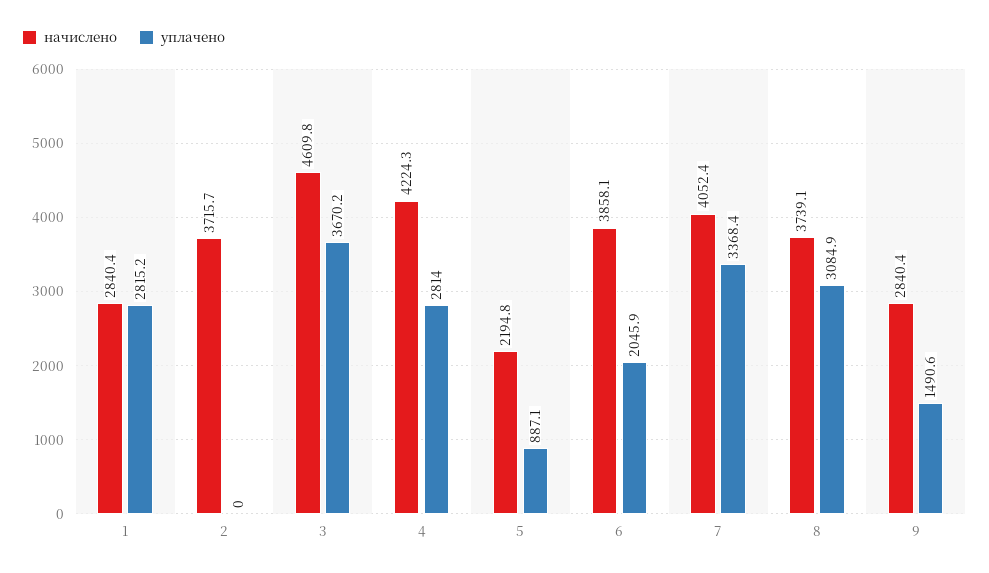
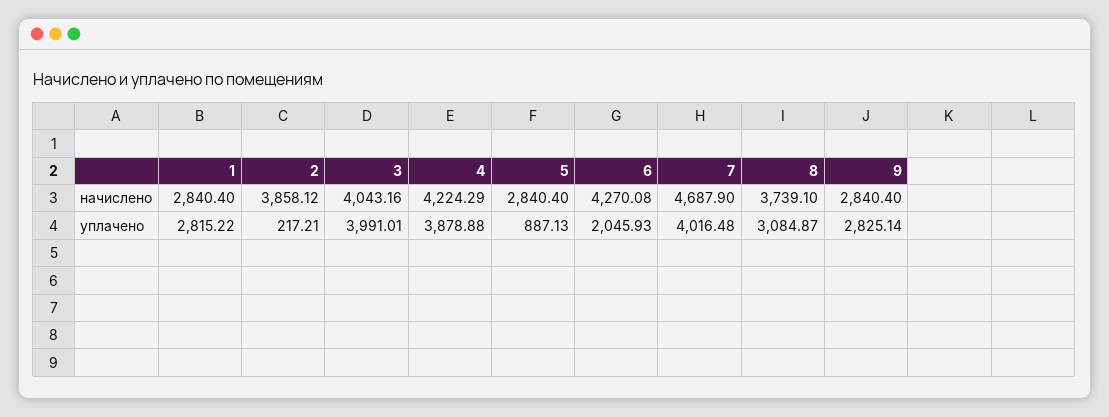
начислено, 2: 3715.7 -> 3858.12
уплачено, 2: 0 -> 217.21
начислено, 3: 4609.8 -> 4043.16
уплачено, 3: 3670.2 -> 3991.01
уплачено, 4: 2814 -> 3878.88
начислено, 5: 2194.8 -> 2840.4
начислено, 6: 3858.1 -> 4270.08
начислено, 7: 4052.4 -> 4687.9
уплачено, 7: 3368.4 -> 4016.48
уплачено, 9: 1490.6 -> 2825.14

